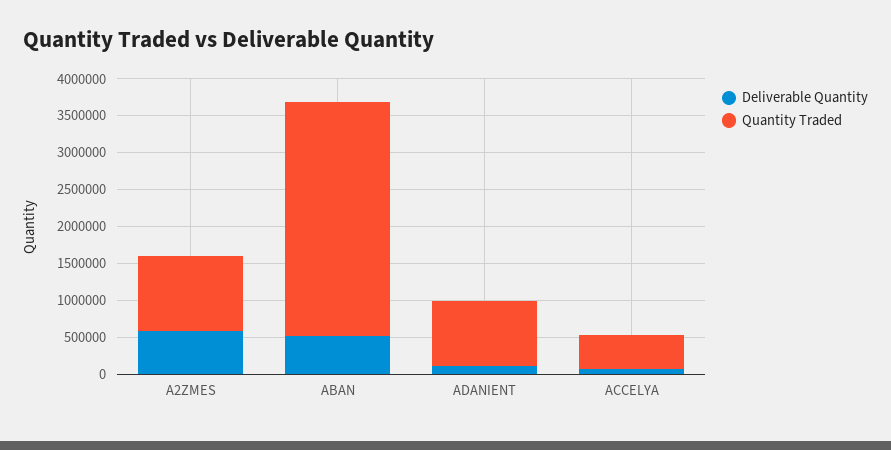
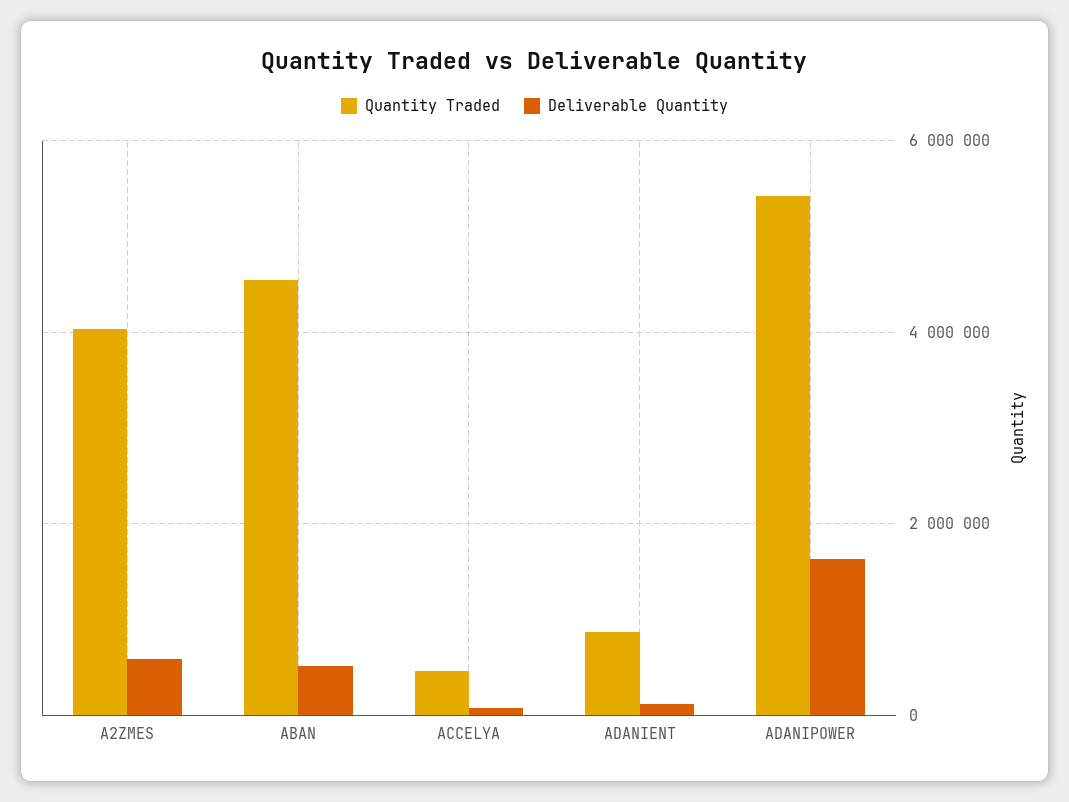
Quantity Traded, A2ZMES: 1000000 -> 4000000
Quantity Traded, ABAN: 3250000 -> 4600000
Quantity Traded, ADANIPOWER: none -> 5400000
Deliverable Quantity, ADANIPOWER: none -> 1600000

